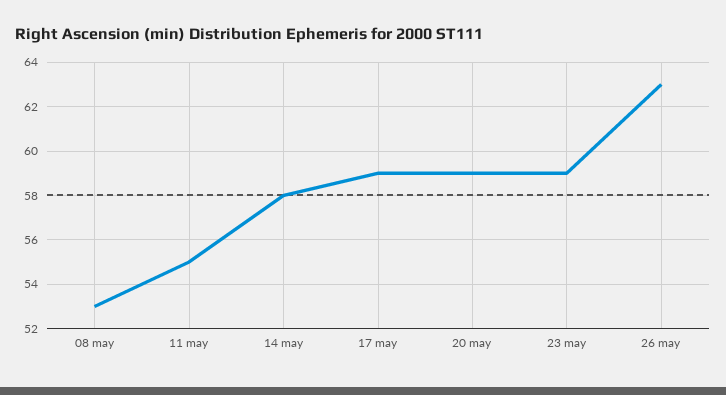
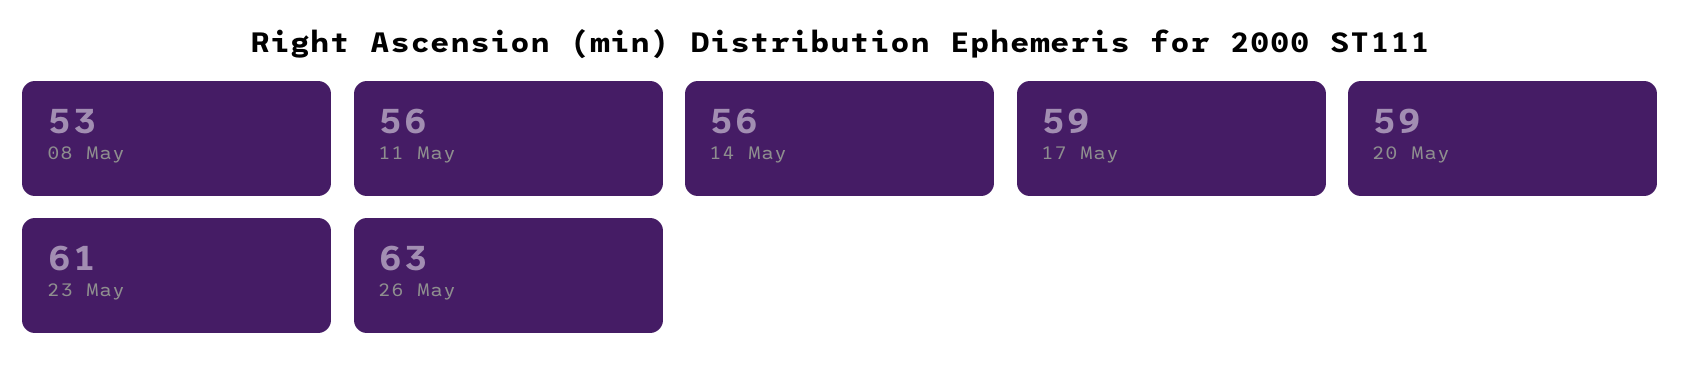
11 may: 55 -> 56
14 may: 58 -> 56
23 may: 59 -> 61

